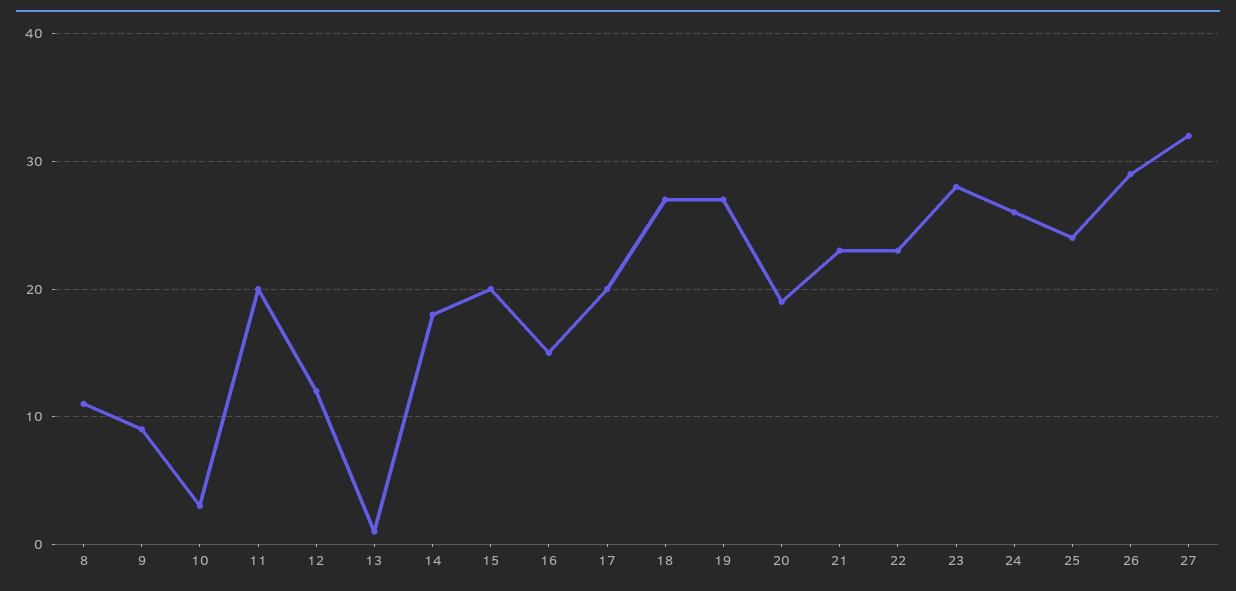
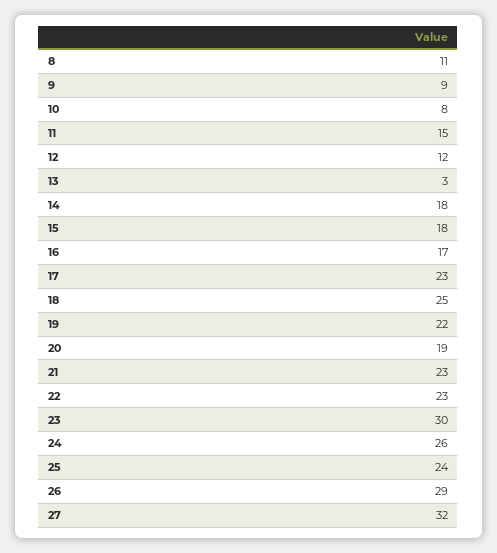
10: 3 -> 8
11: 20 -> 15
13: 1 -> 3
15: 20 -> 18
16: 15 -> 17
17: 20 -> 23
18: 27 -> 25
19: 27 -> 22
23: 28 -> 30

